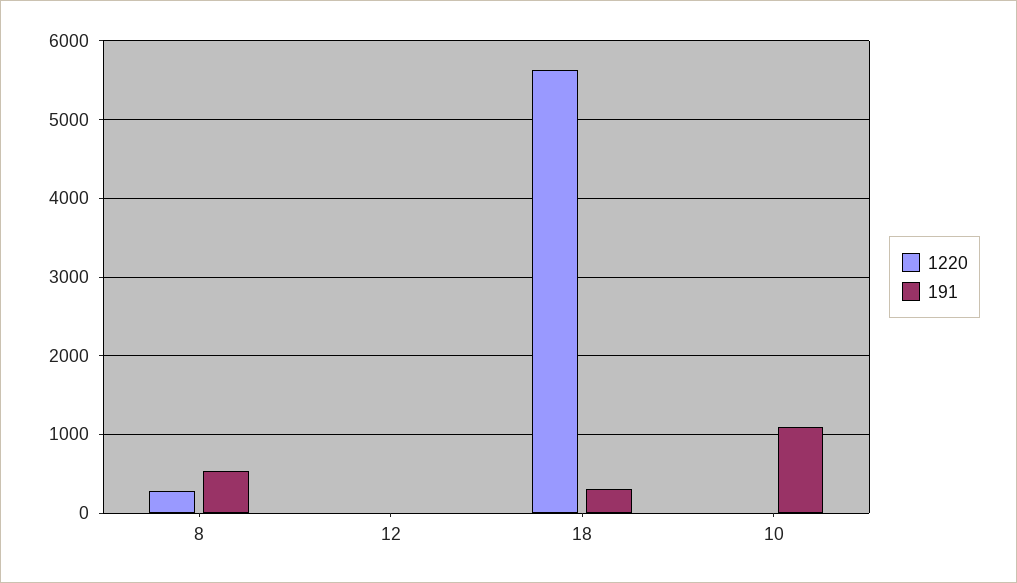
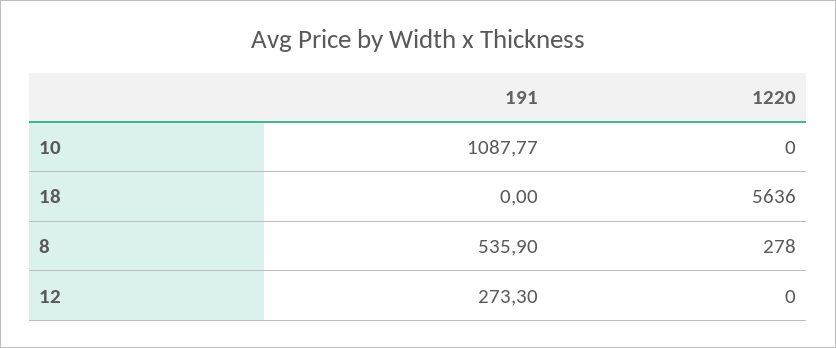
191, 12: 0 -> 273.3
191, 18: 300 -> 0

